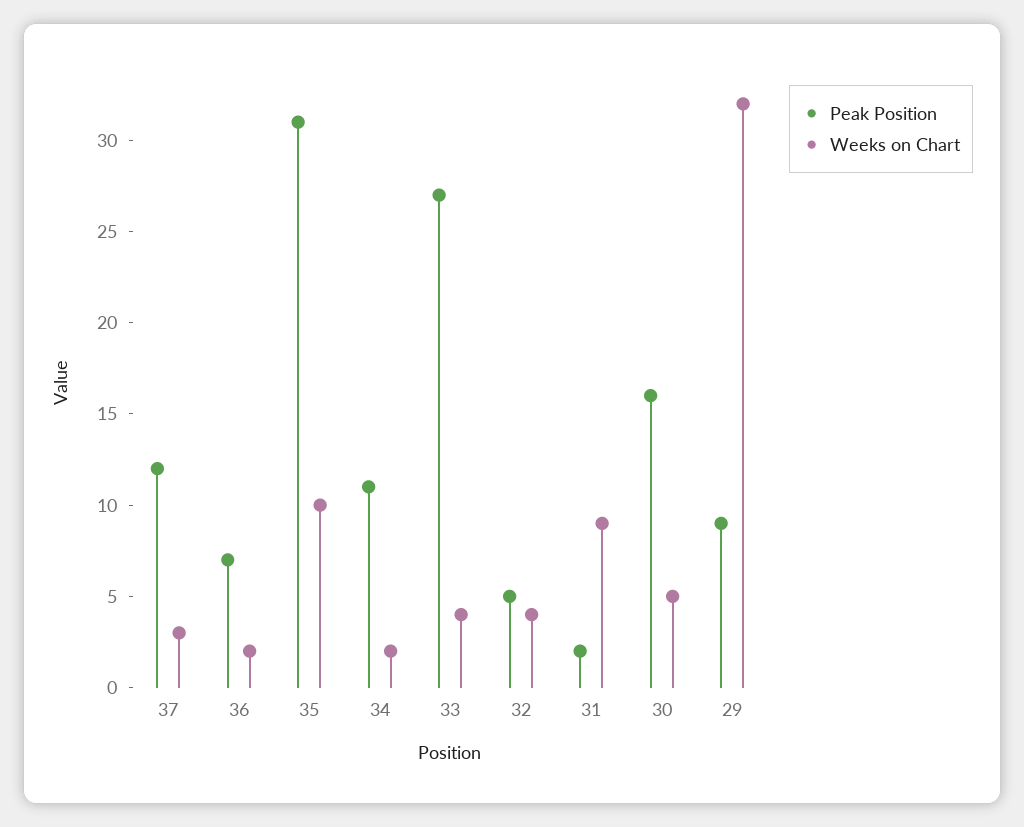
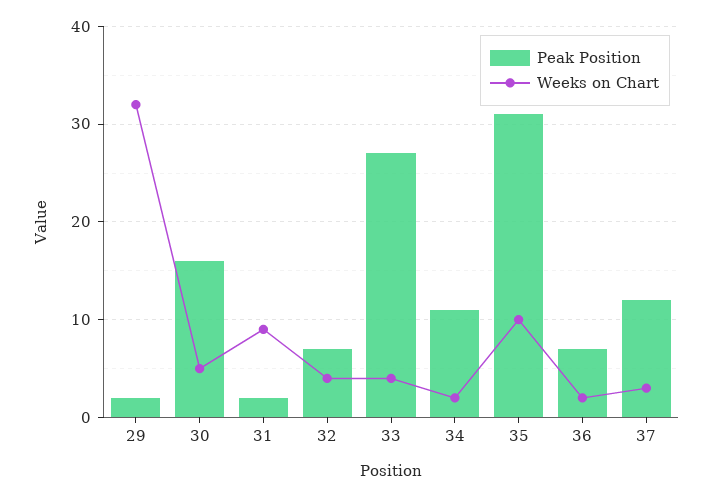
Peak Position, 32: 5 -> 7
Peak Position, 29: 9 -> 2

